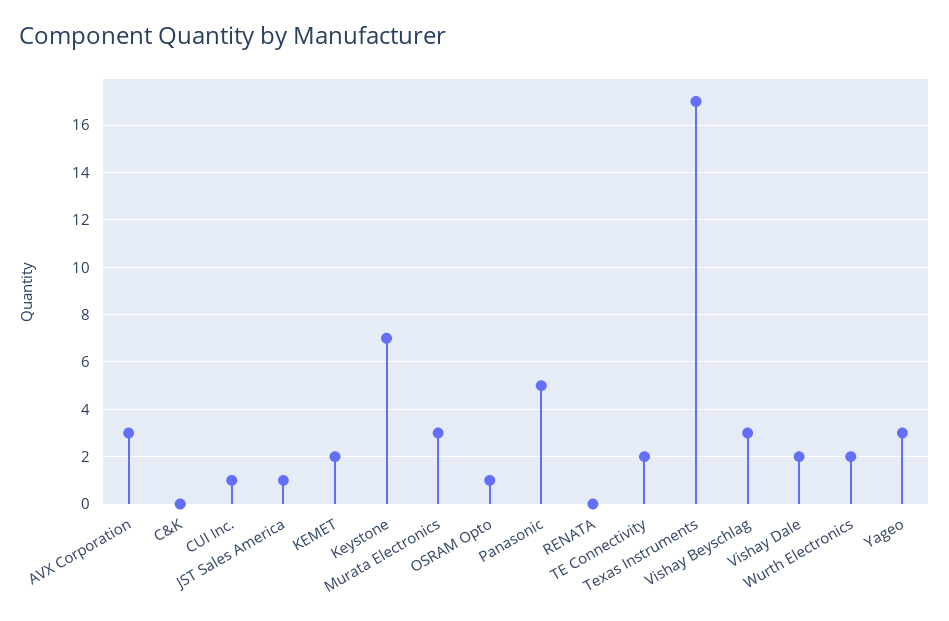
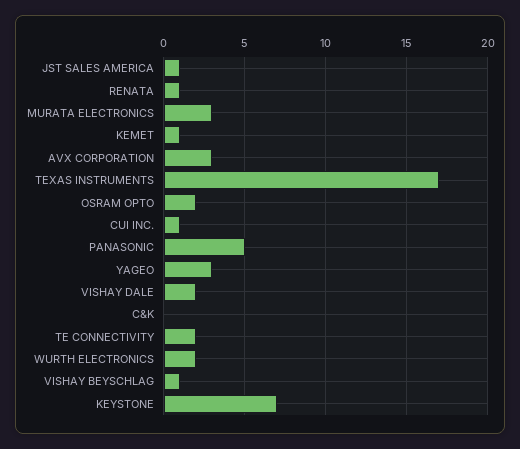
KEMET: 2 -> 1
OSRAM Opto: 1 -> 2
RENATA: 0 -> 1
Vishay Beyschlag: 3 -> 1

